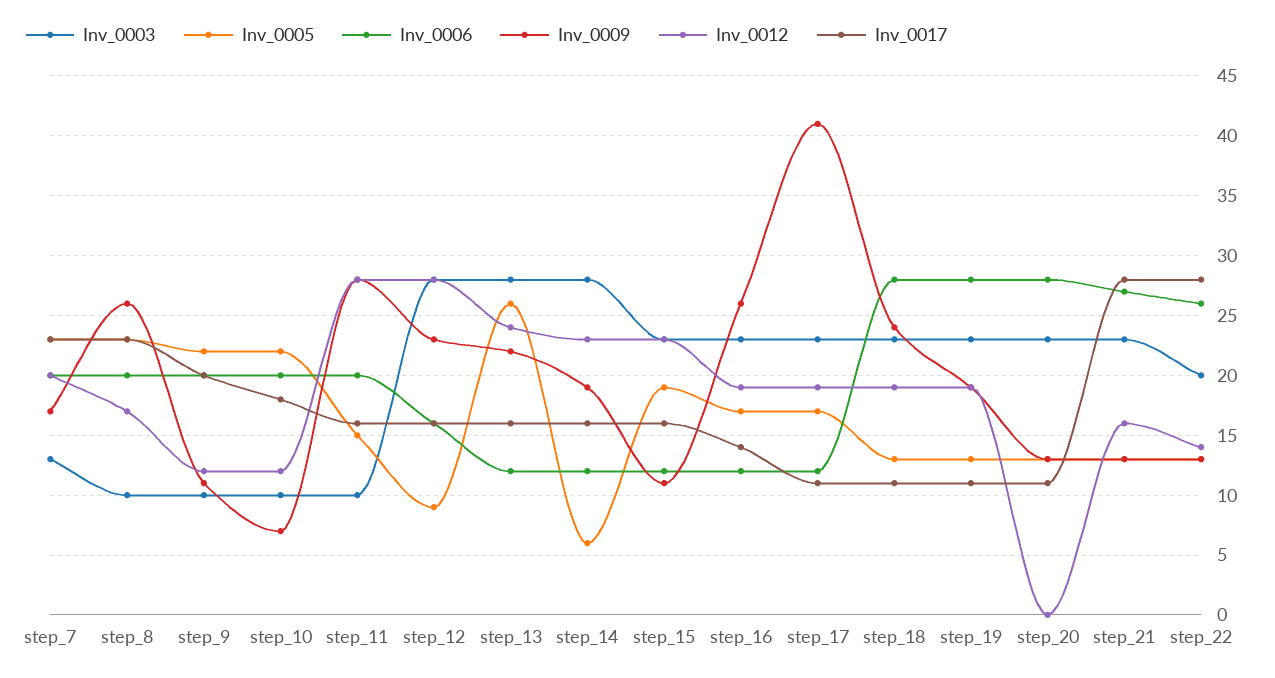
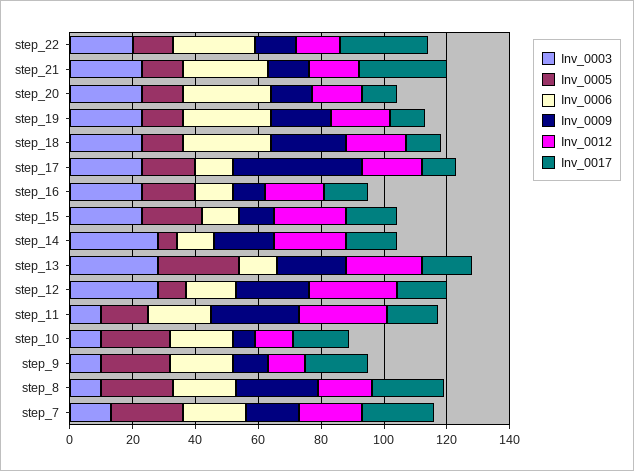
Inv_0009, step_16: 26 -> 10
Inv_0012, step_20: 0 -> 15

